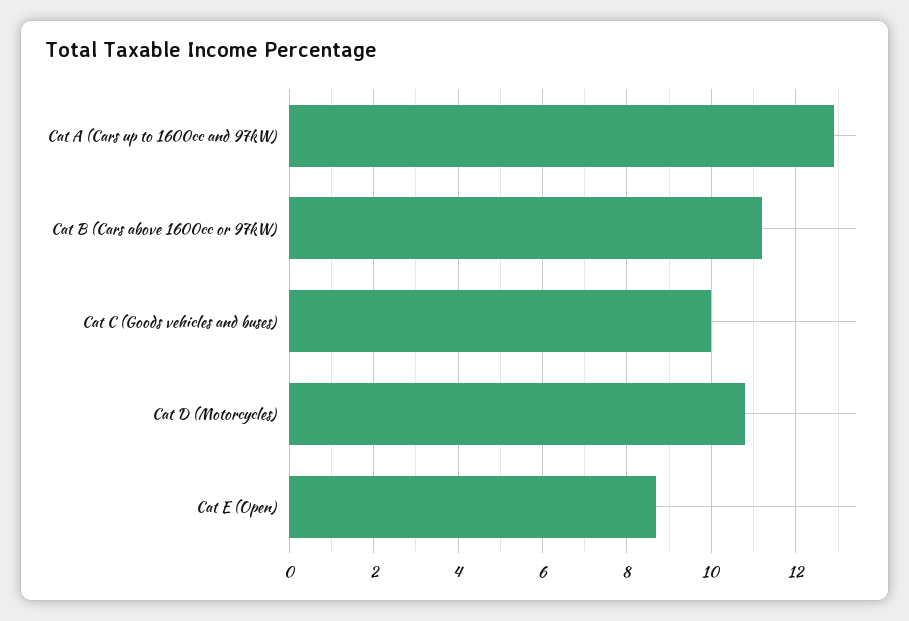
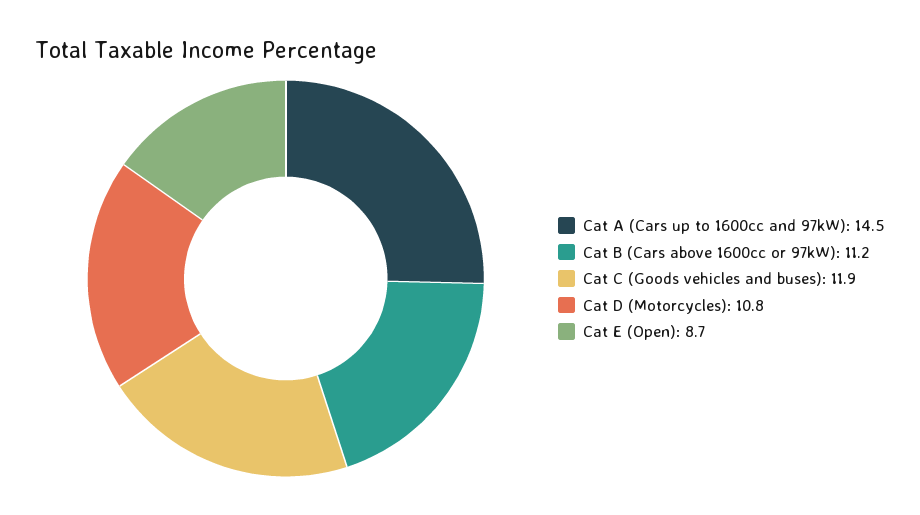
Cat A (Cars up to 1600cc and 97kW): 13 -> 14.5
Cat C (Goods vehicles and buses): 10 -> 11.9

